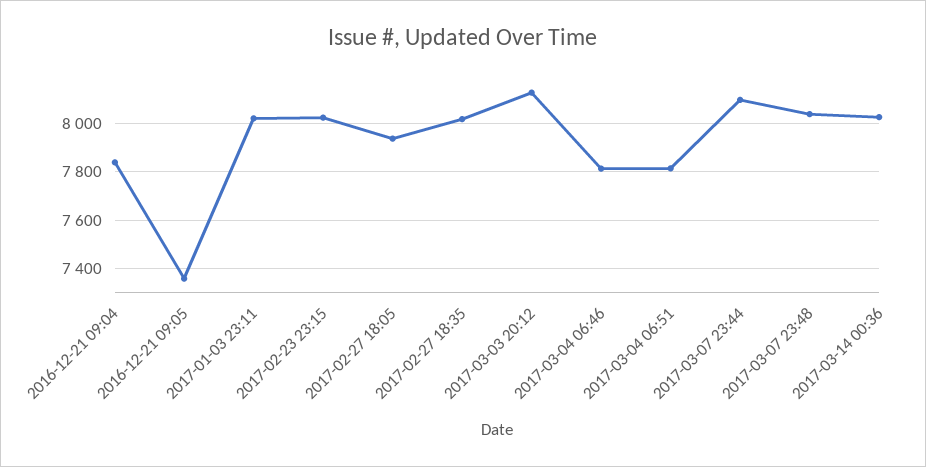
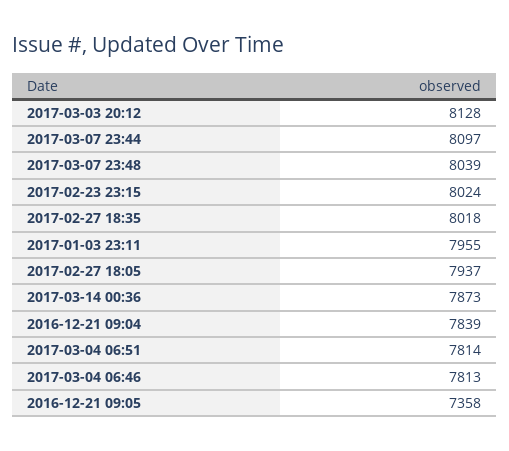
2017-01-03 23:11: 8025 -> 7955
2017-03-14 00:36: 8025 -> 7873

